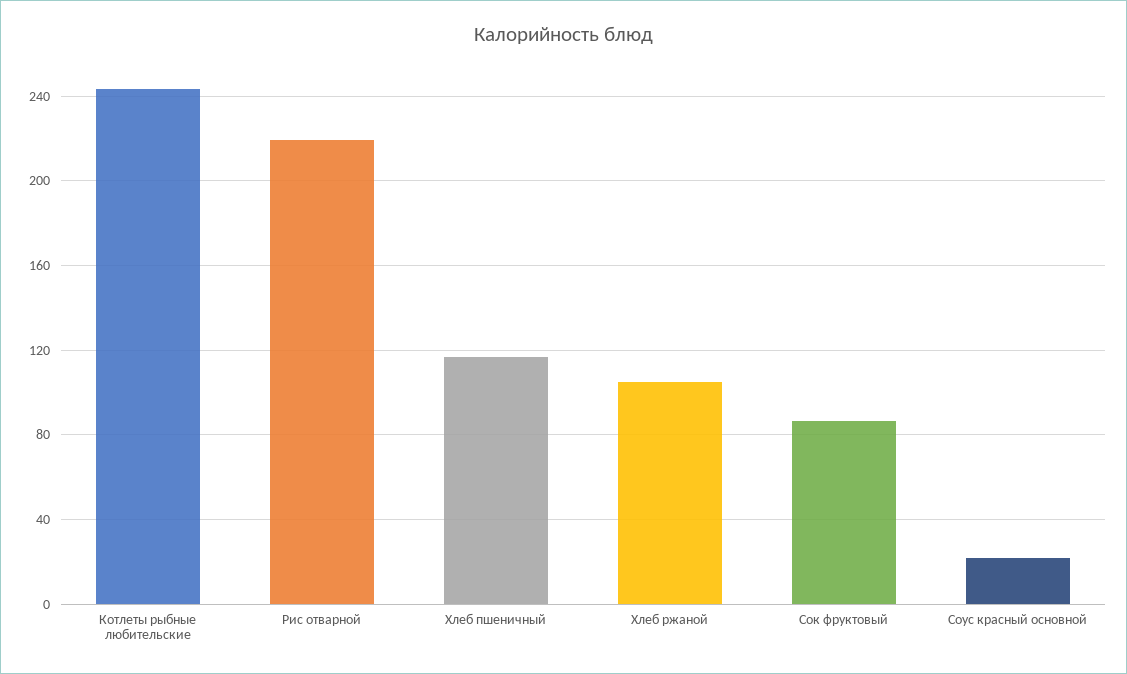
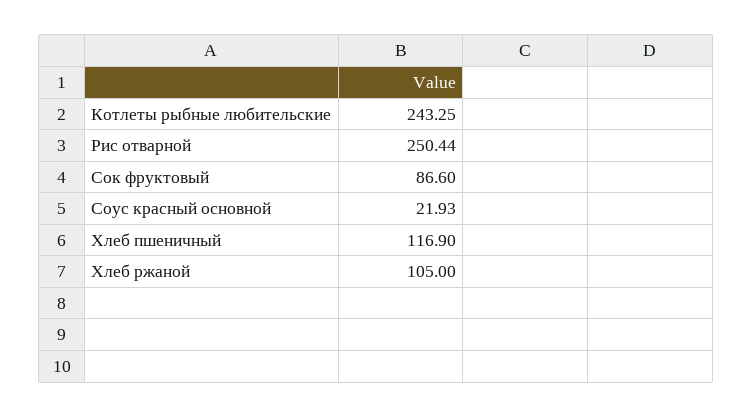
Рис отварной: 220 -> 250.44

